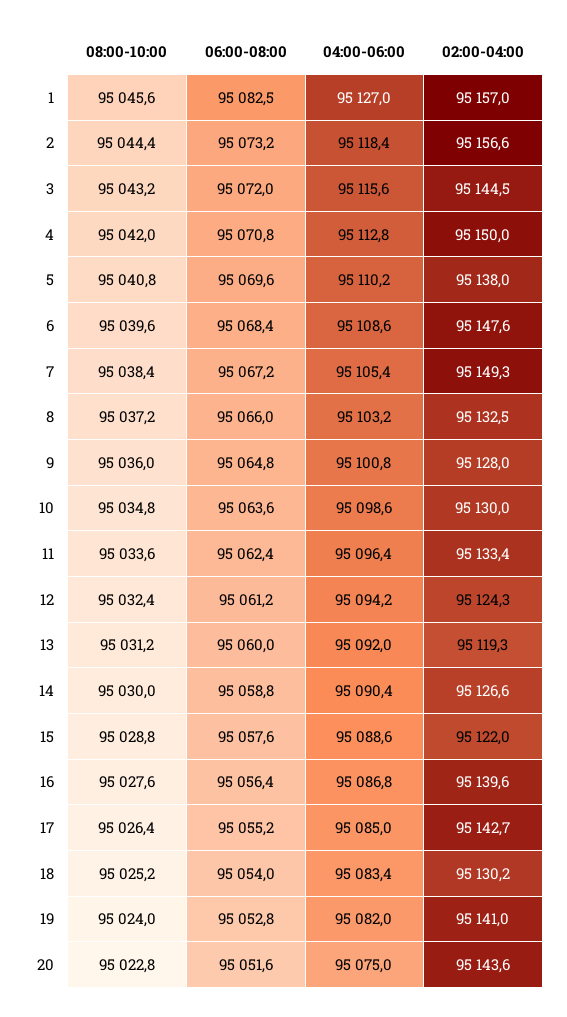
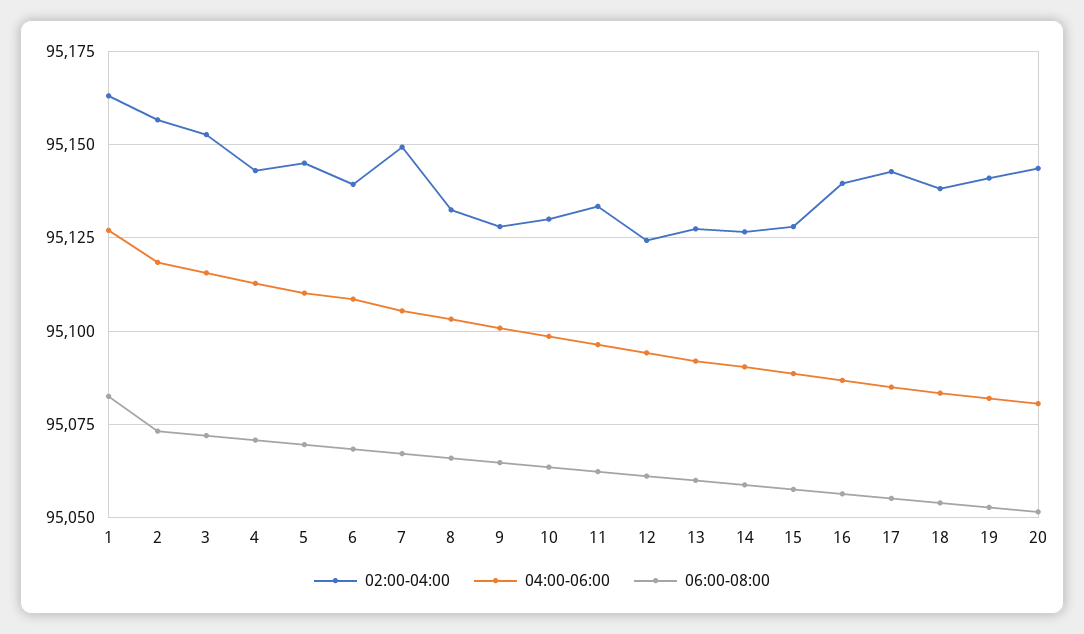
08:00-10:00, 1: 95045.6 -> none
02:00-04:00, 1: 95157 -> 95162.5
08:00-10:00, 2: 95044.4 -> none
08:00-10:00, 3: 95043.2 -> none
02:00-04:00, 3: 95144.5 -> 95152.5
08:00-10:00, 4: 95042 -> none
02:00-04:00, 4: 95150 -> 95142.5
08:00-10:00, 5: 95040.8 -> none
02:00-04:00, 5: 95138 -> 95145
08:00-10:00, 6: 95039.6 -> none
02:00-04:00, 6: 95147.6 -> 95140
08:00-10:00, 7: 95038.4 -> none
08:00-10:00, 8: 95037.2 -> none
08:00-10:00, 9: 95036 -> none
08:00-10:00, 10: 95034.8 -> none
08:00-10:00, 11: 95033.6 -> none
08:00-10:00, 12: 95032.4 -> none
08:00-10:00, 13: 95031.2 -> none
02:00-04:00, 13: 95119.3 -> 95127.5
08:00-10:00, 14: 95030 -> none
08:00-10:00, 15: 95028.8 -> none
02:00-04:00, 15: 95122 -> 95127.5
08:00-10:00, 16: 95027.6 -> none
08:00-10:00, 17: 95026.4 -> none
08:00-10:00, 18: 95025.2 -> none
02:00-04:00, 18: 95130.2 -> 95137.5
08:00-10:00, 19: 95024 -> none
08:00-10:00, 20: 95022.8 -> none
04:00-06:00, 20: 95075 -> 95080

